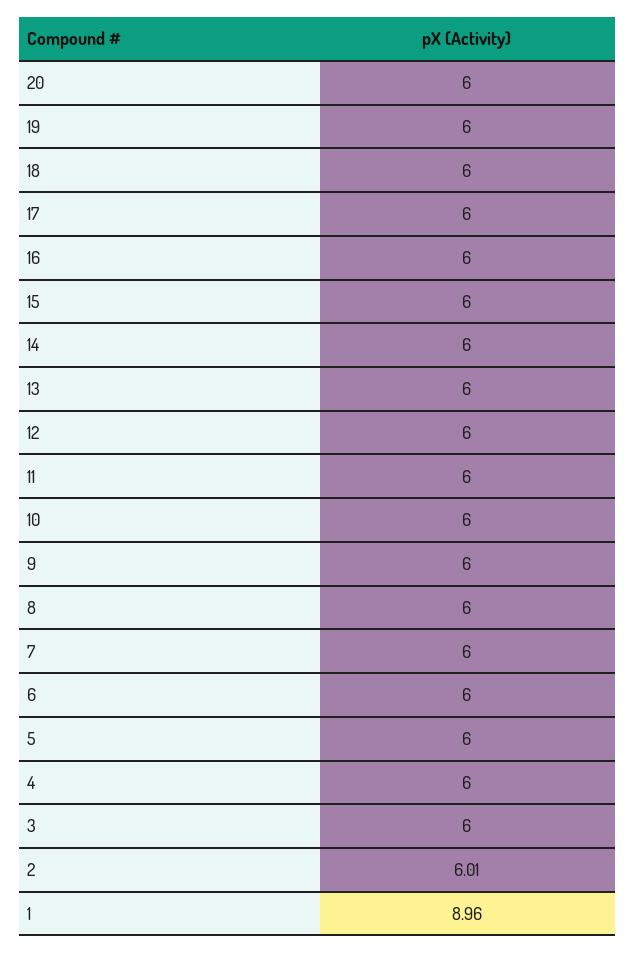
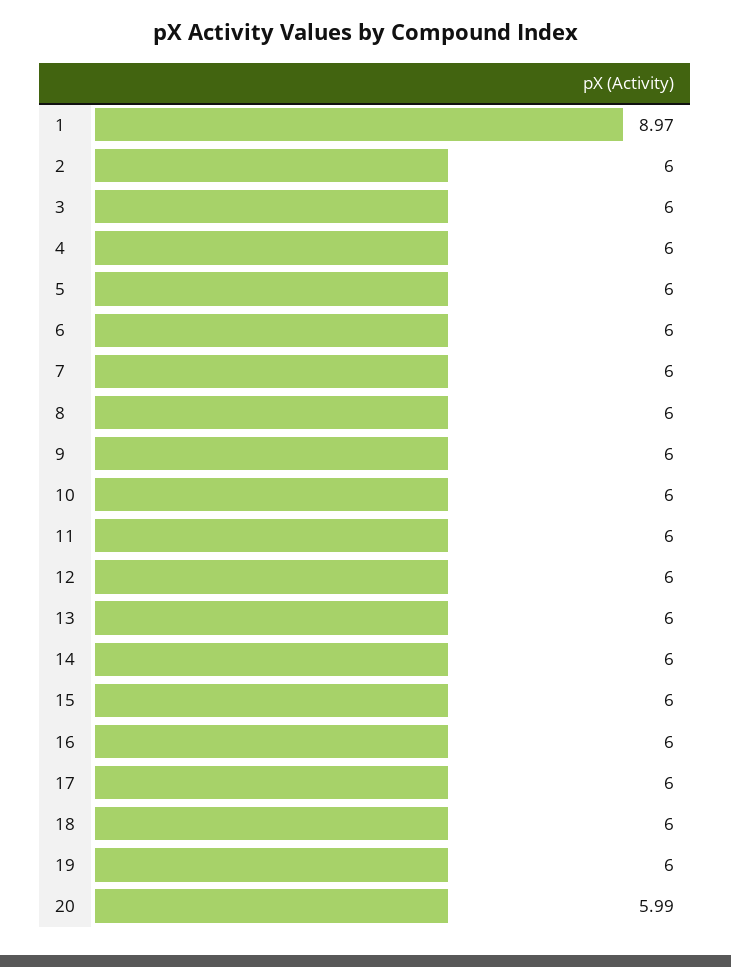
20: 6 -> 5.99
2: 6.01 -> 6
1: 8.96 -> 8.97

